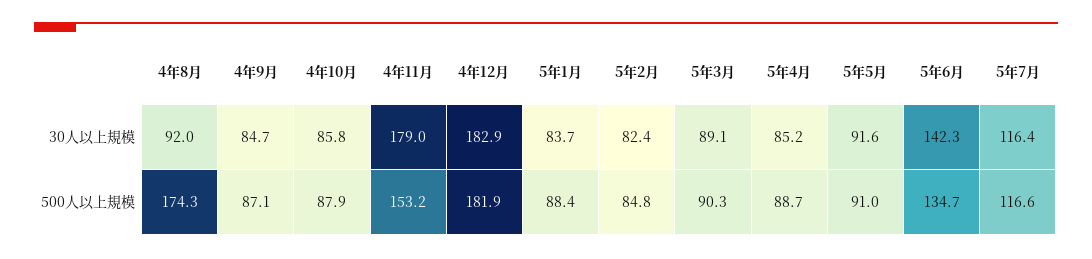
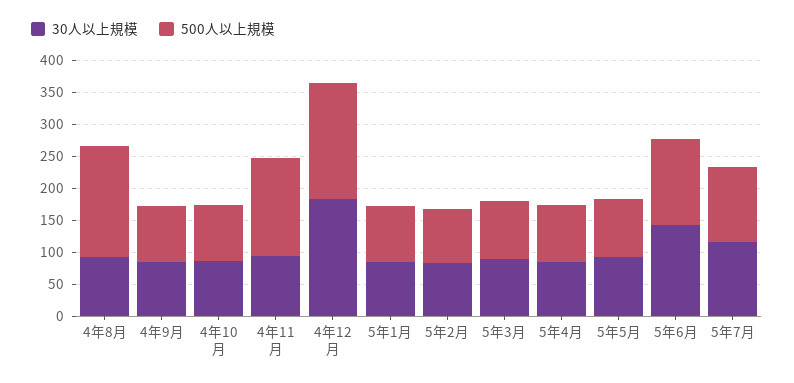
30人以上規模, 4年11月: 179 -> 100

